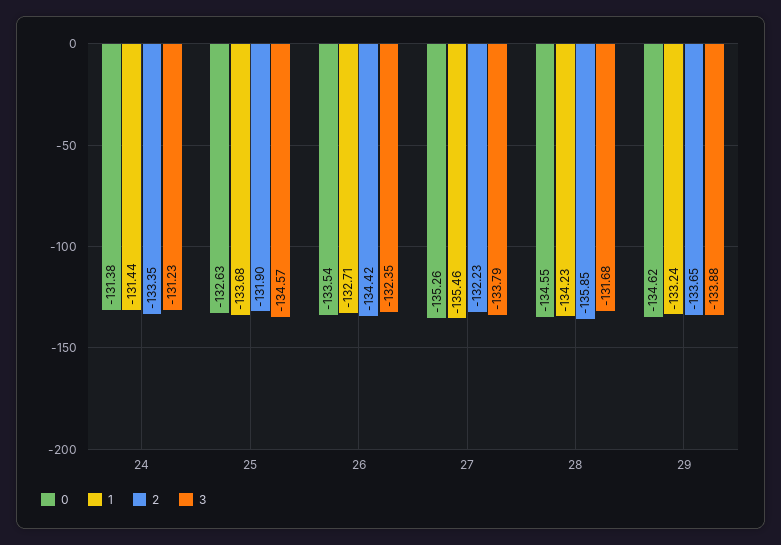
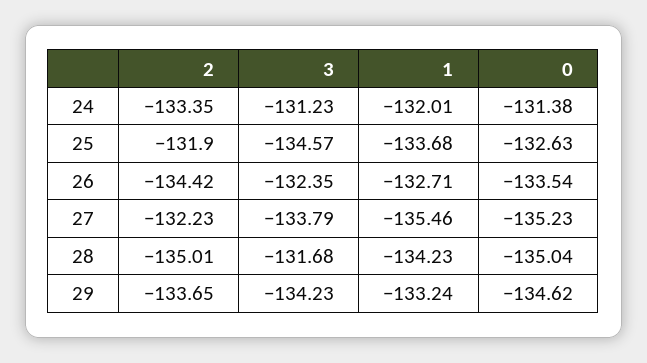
1, 24: -131.44 -> -132.01
0, 27: -135.26 -> -135.23
0, 28: -134.55 -> -135.04
2, 28: -135.85 -> -135.01
3, 29: -133.88 -> -134.23

